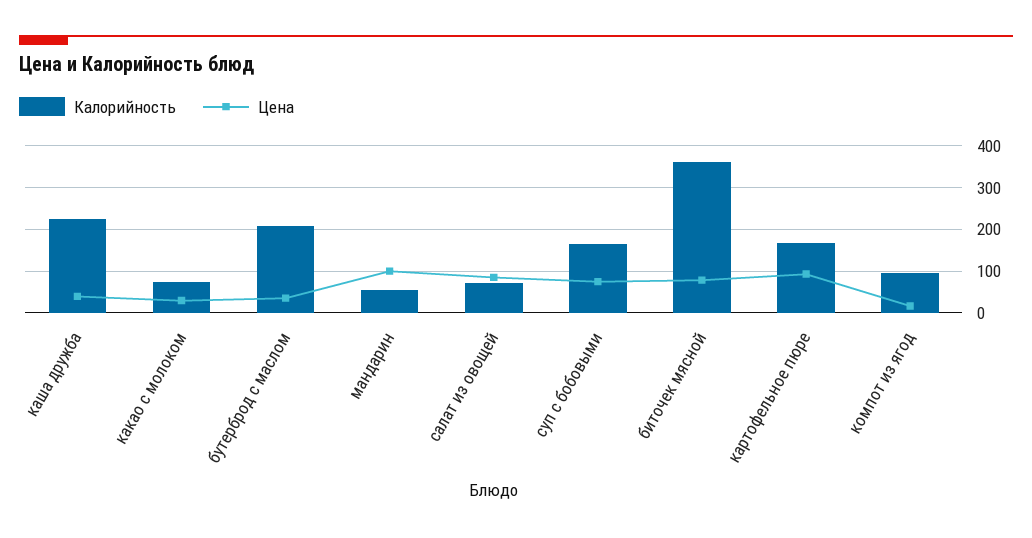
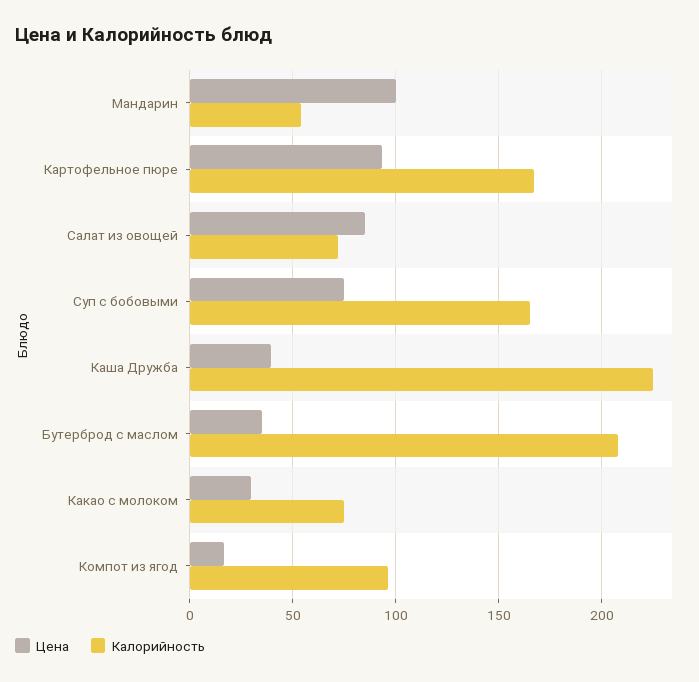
Калорийность, биточек мясной: 360 -> none
Цена, биточек мясной: 80 -> none

